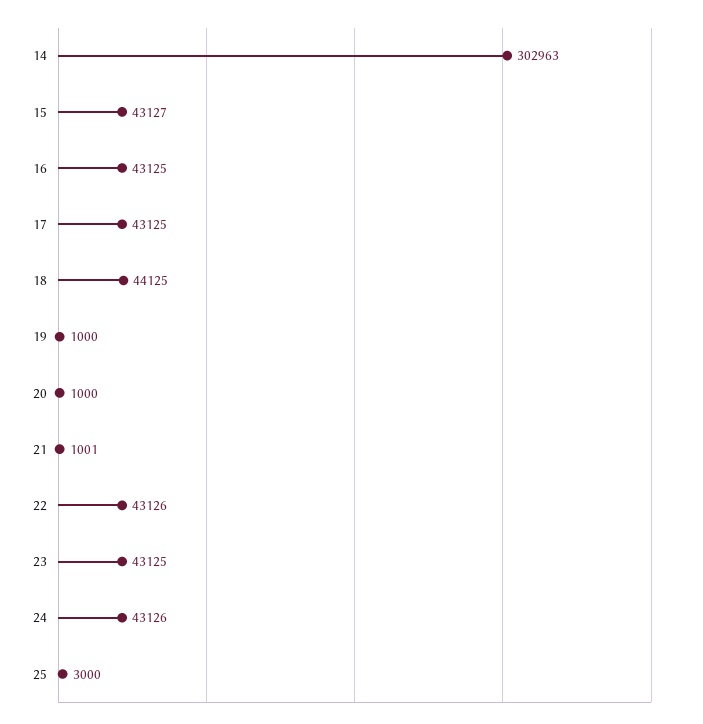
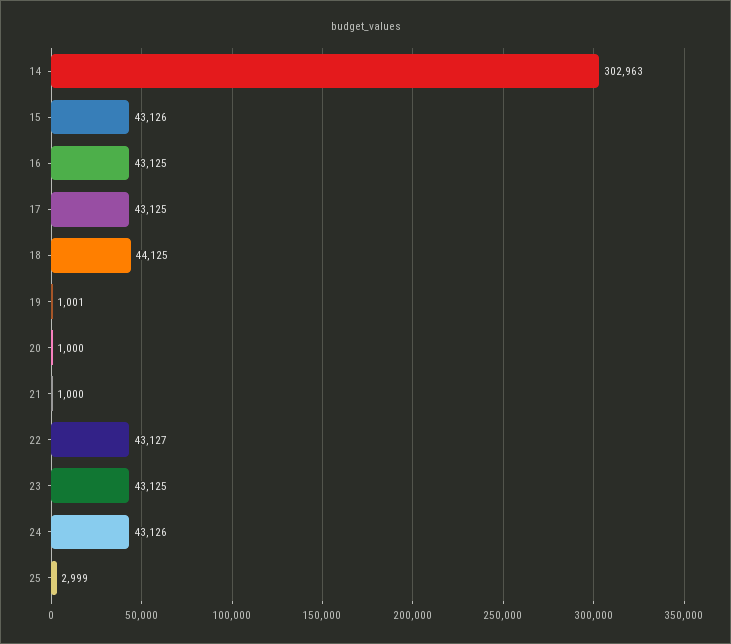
15: 43127 -> 43126
19: 1000 -> 1001
21: 1001 -> 1000
22: 43126 -> 43127
25: 3000 -> 2999

